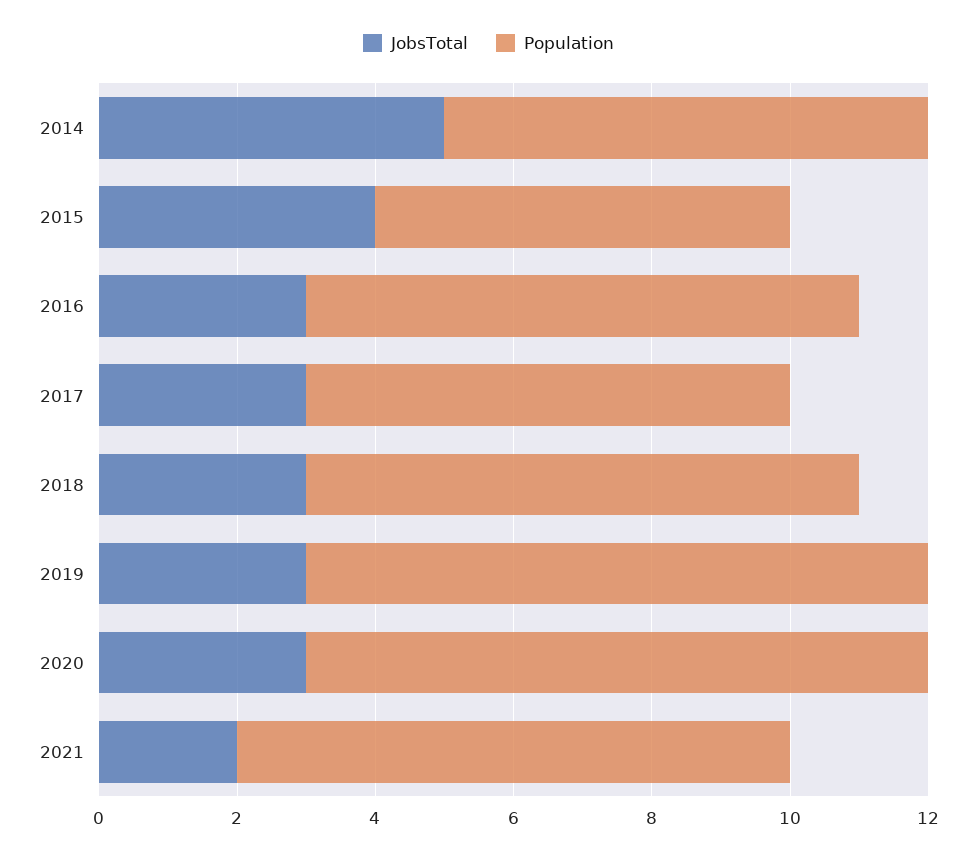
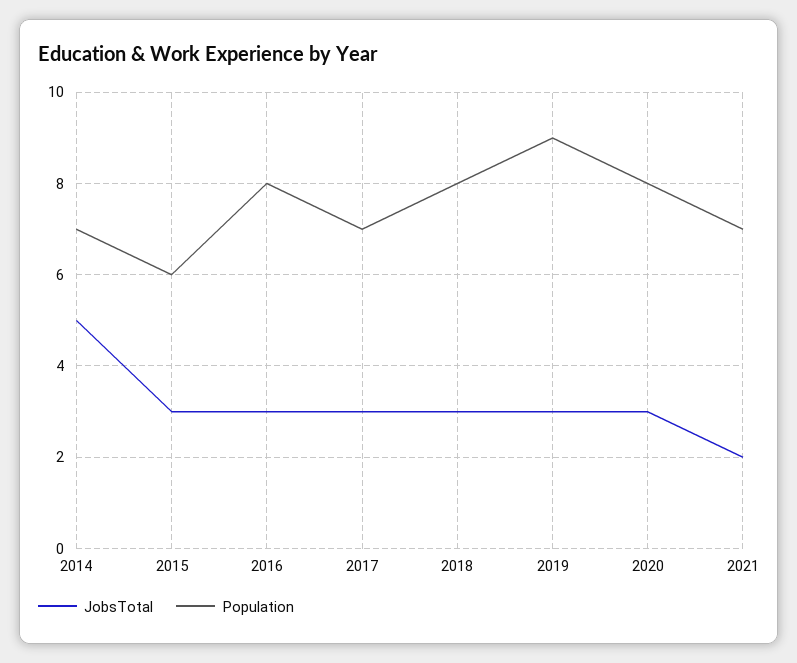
JobsTotal, 2015: 4 -> 3
Population, 2020: 9 -> 8
Population, 2021: 8 -> 7

